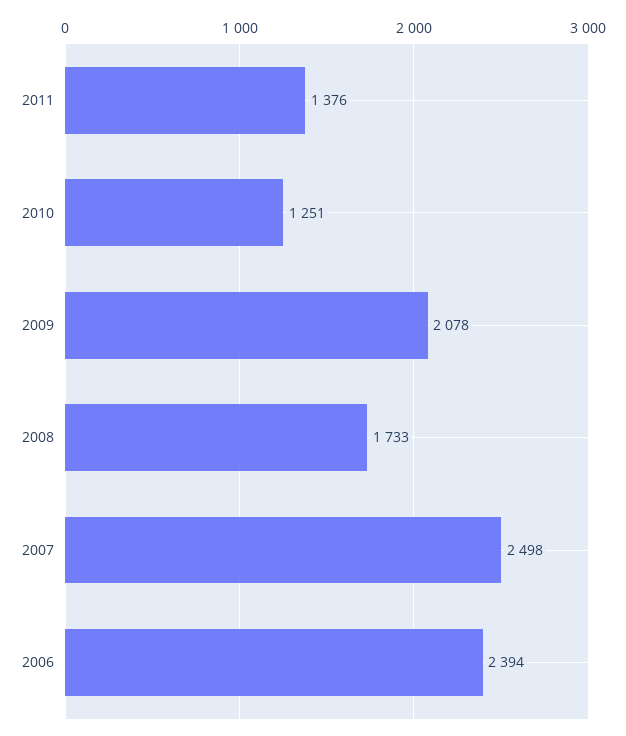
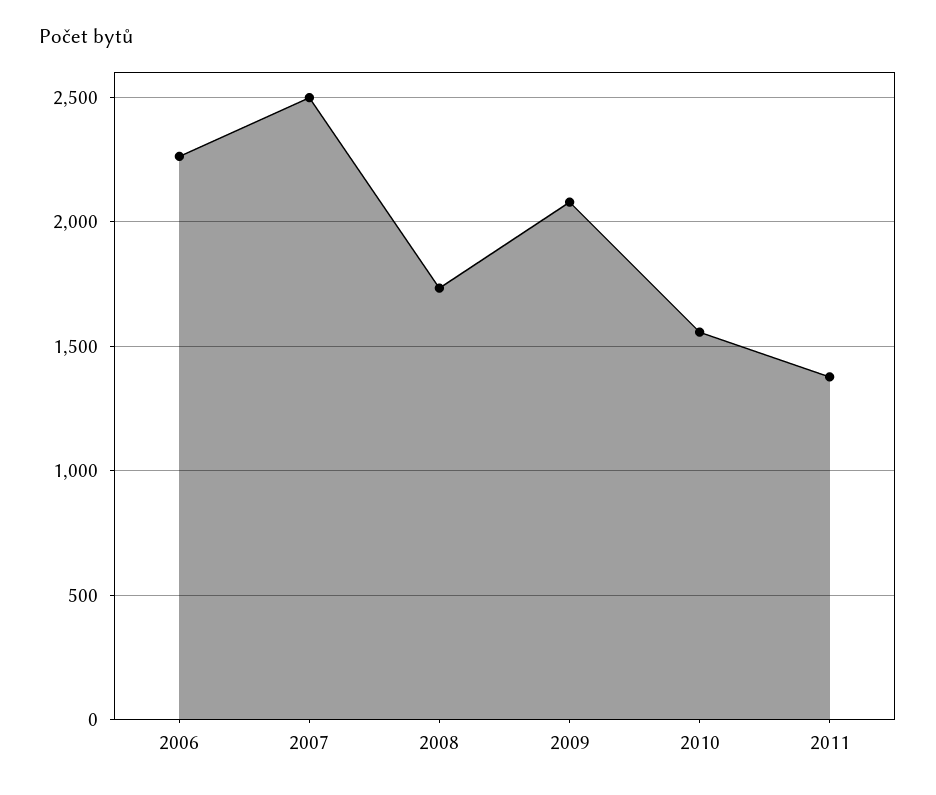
2010: 1251 -> 1550
2006: 2394 -> 2250

